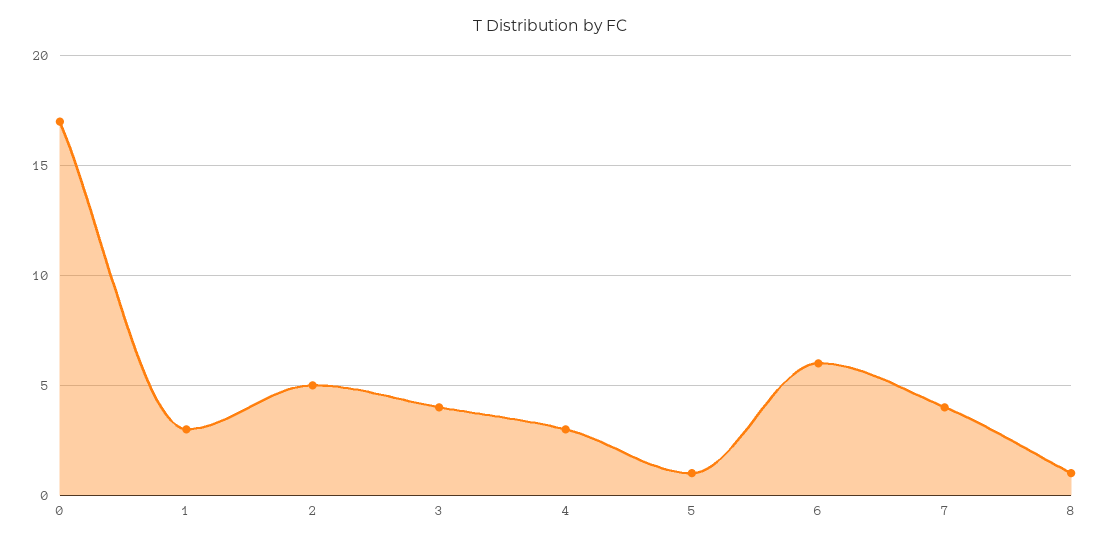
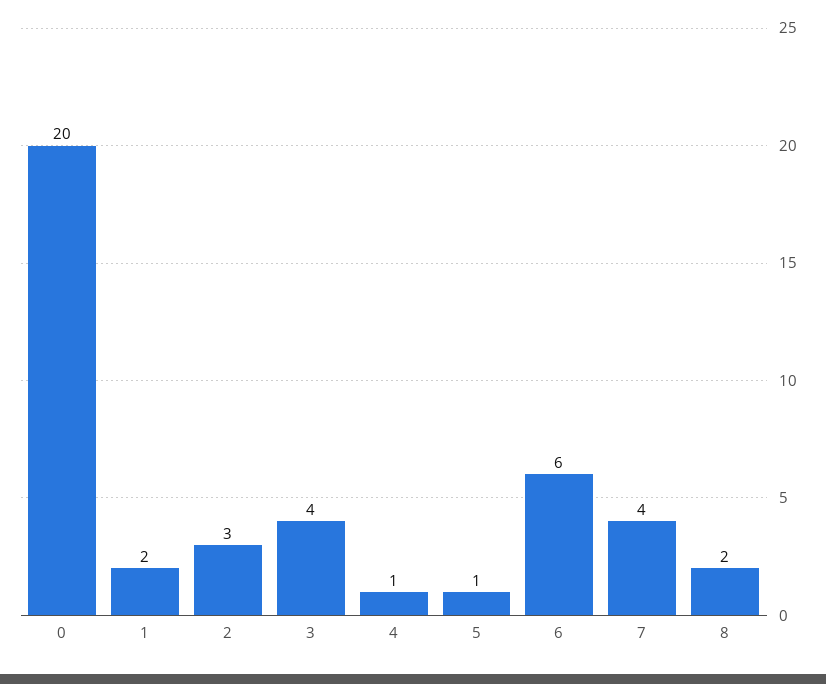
0: 17 -> 20
1: 3 -> 2
2: 5 -> 3
4: 3 -> 1
8: 1 -> 2

